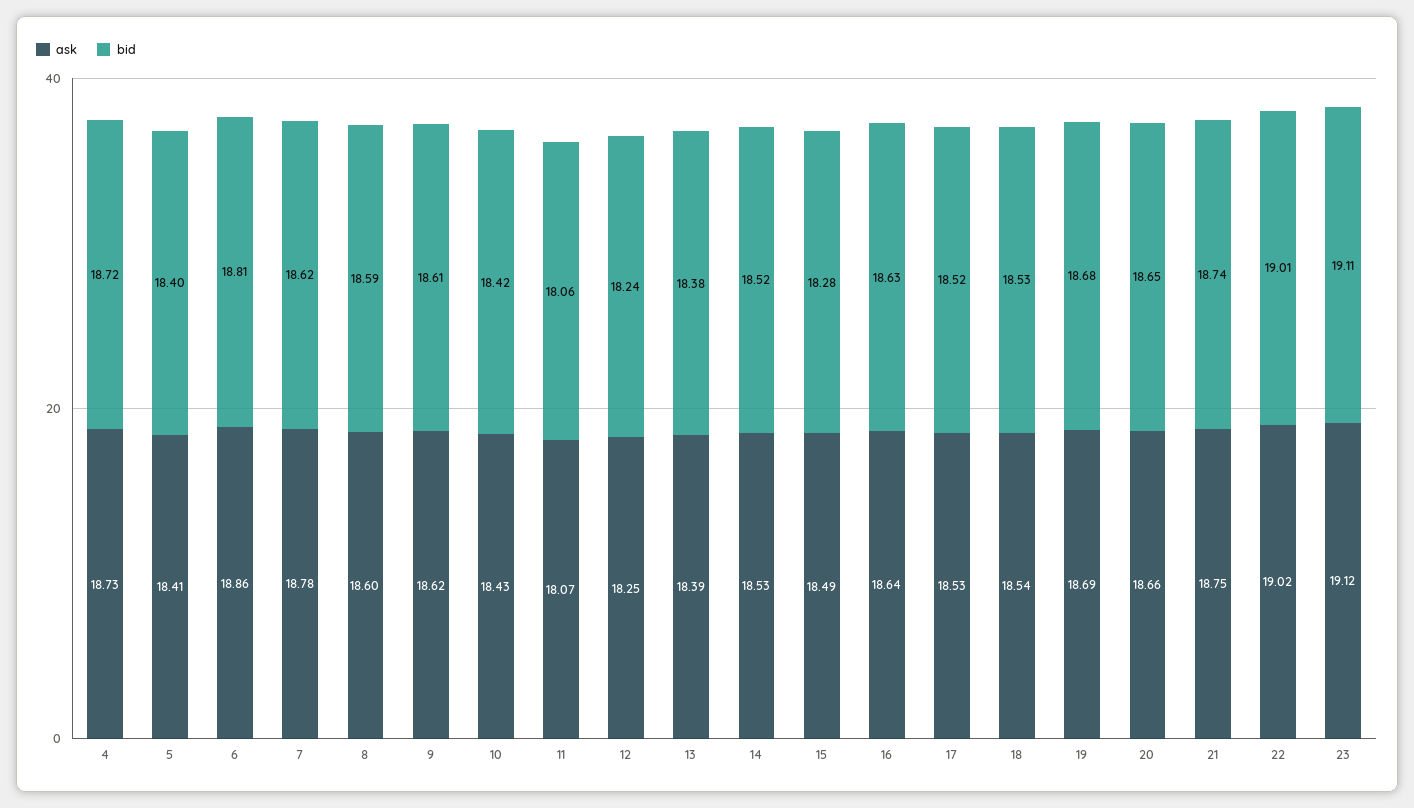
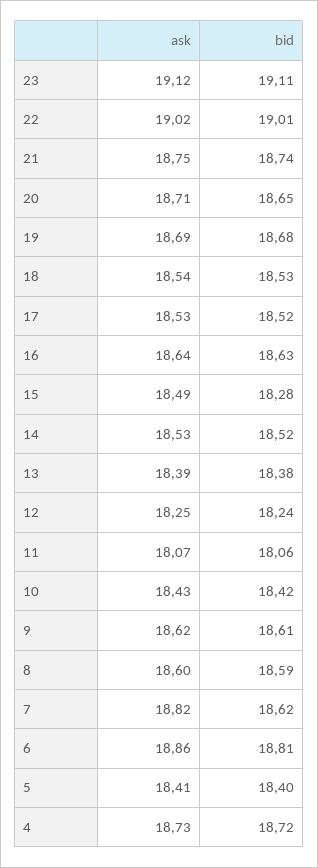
ask, 7: 18.78 -> 18.82
ask, 20: 18.66 -> 18.71

